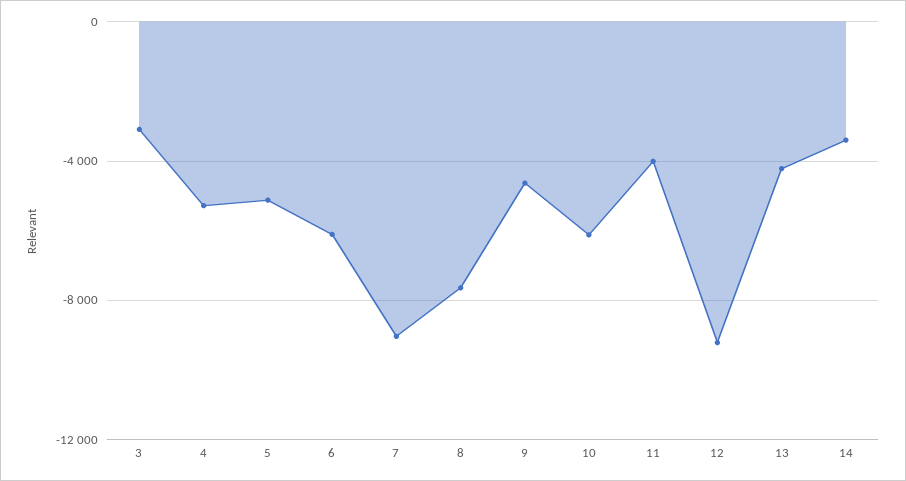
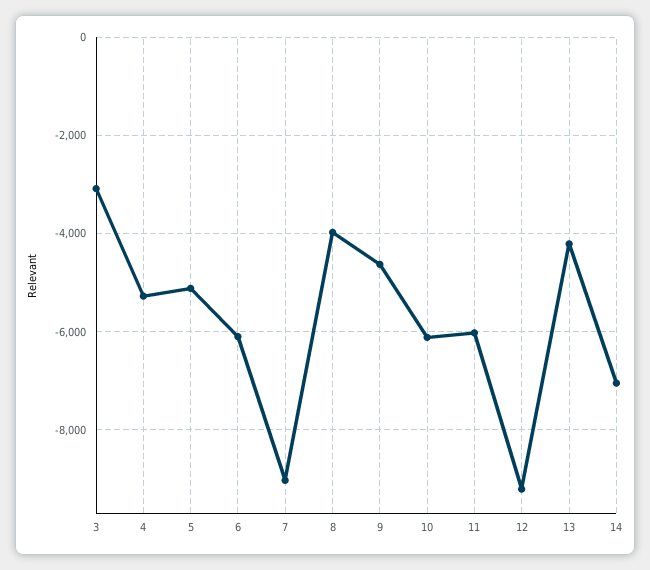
8: -7500 -> -4000
11: -4000 -> -6000
14: -3500 -> -7000

